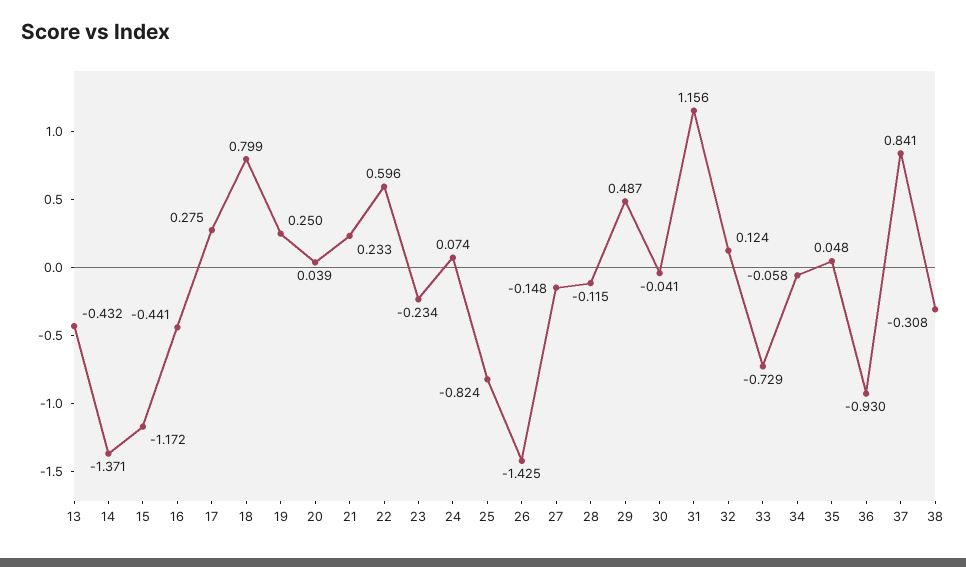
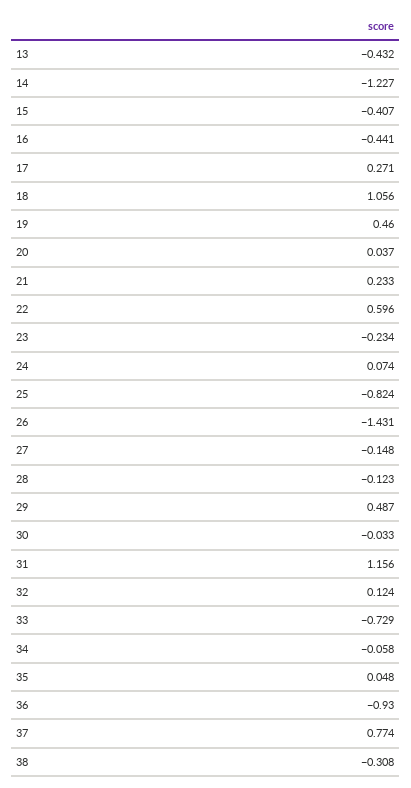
14: -1.371 -> -1.227
15: -1.172 -> -0.407
17: 0.275 -> 0.271
18: 0.799 -> 1.056
19: 0.25 -> 0.46
20: 0.039 -> 0.037
26: -1.425 -> -1.431
28: -0.115 -> -0.123
30: -0.041 -> -0.033
37: 0.841 -> 0.774

